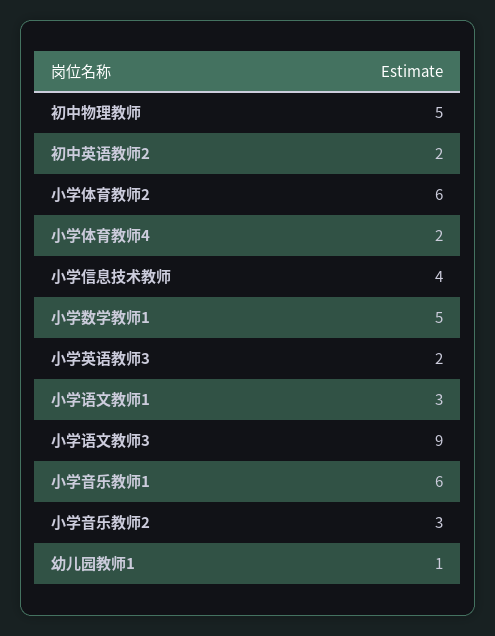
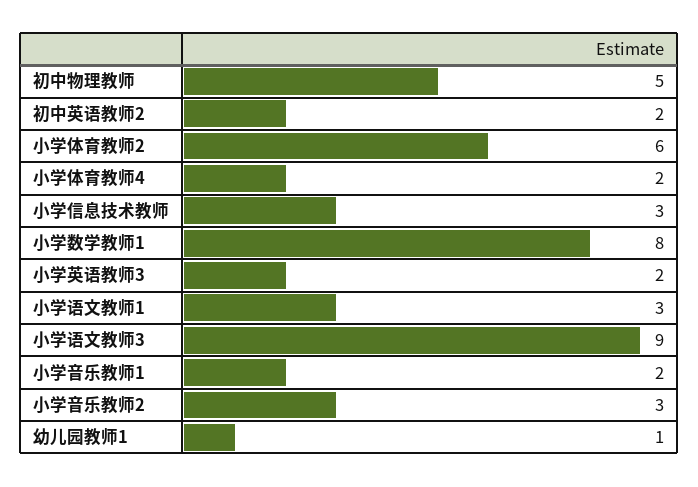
小学信息技术教师: 4 -> 3
小学数学教师1: 5 -> 8
小学音乐教师1: 6 -> 2

